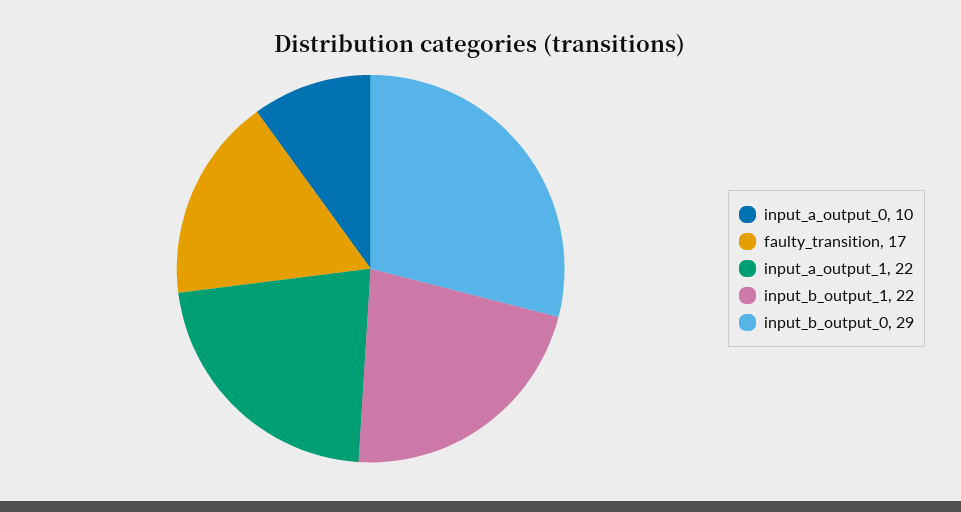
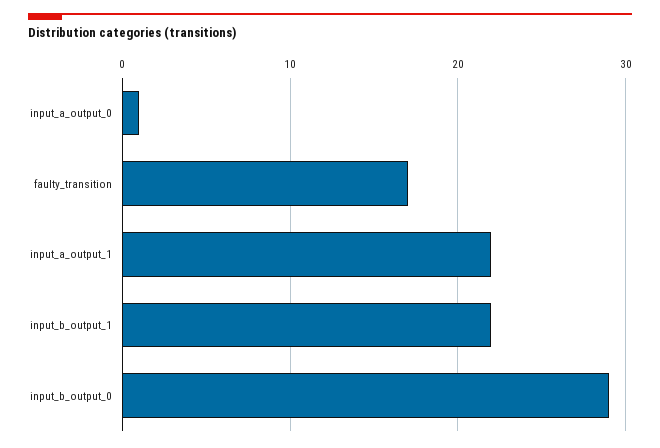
input_a_output_0: 10 -> 1

